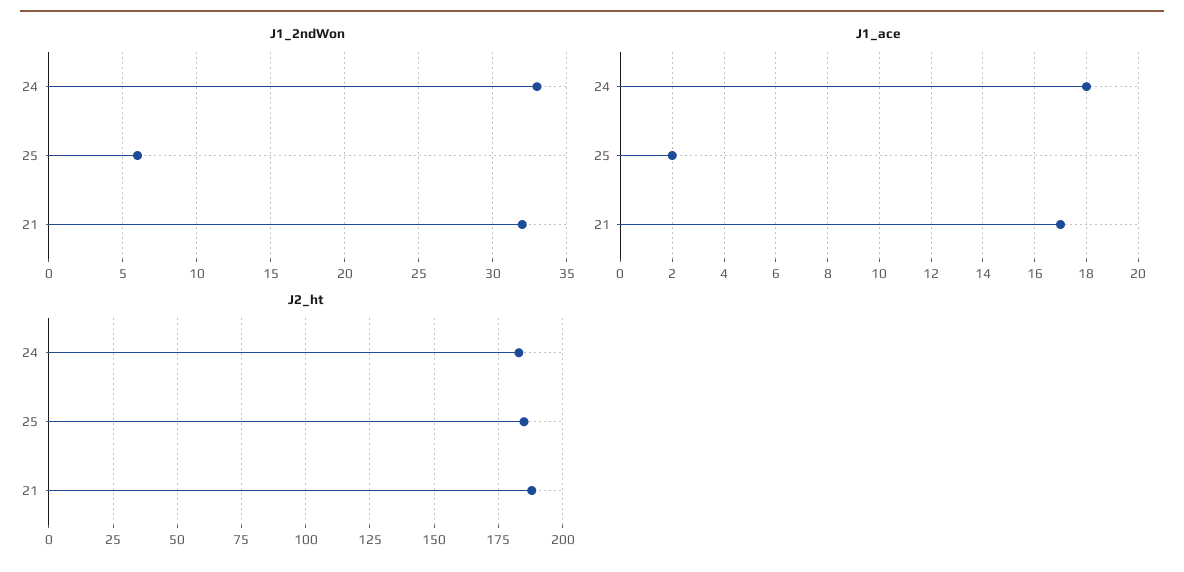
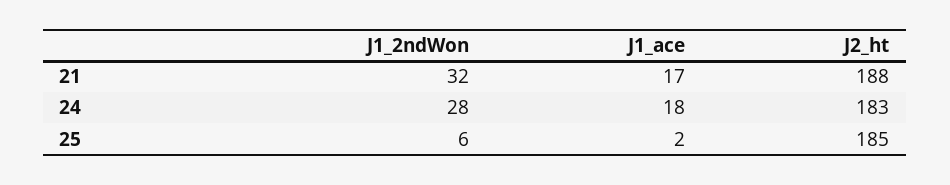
J1_2ndWon, 24: 33 -> 28

